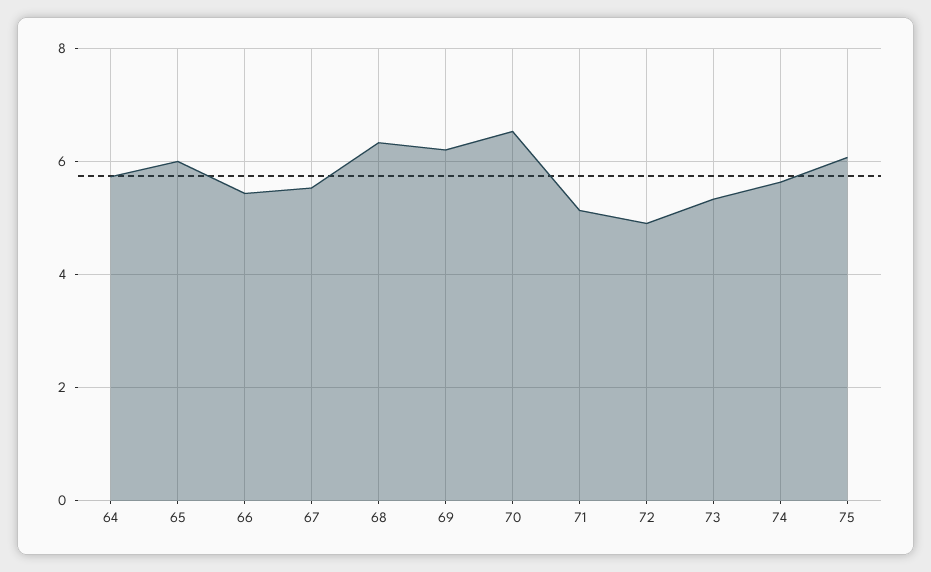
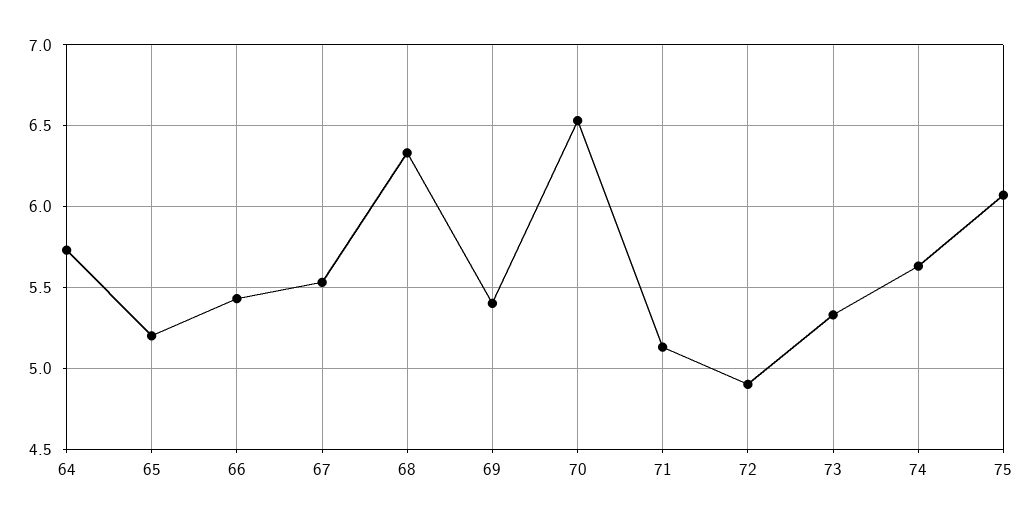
65: 6 -> 5.2
69: 6.2 -> 5.4

